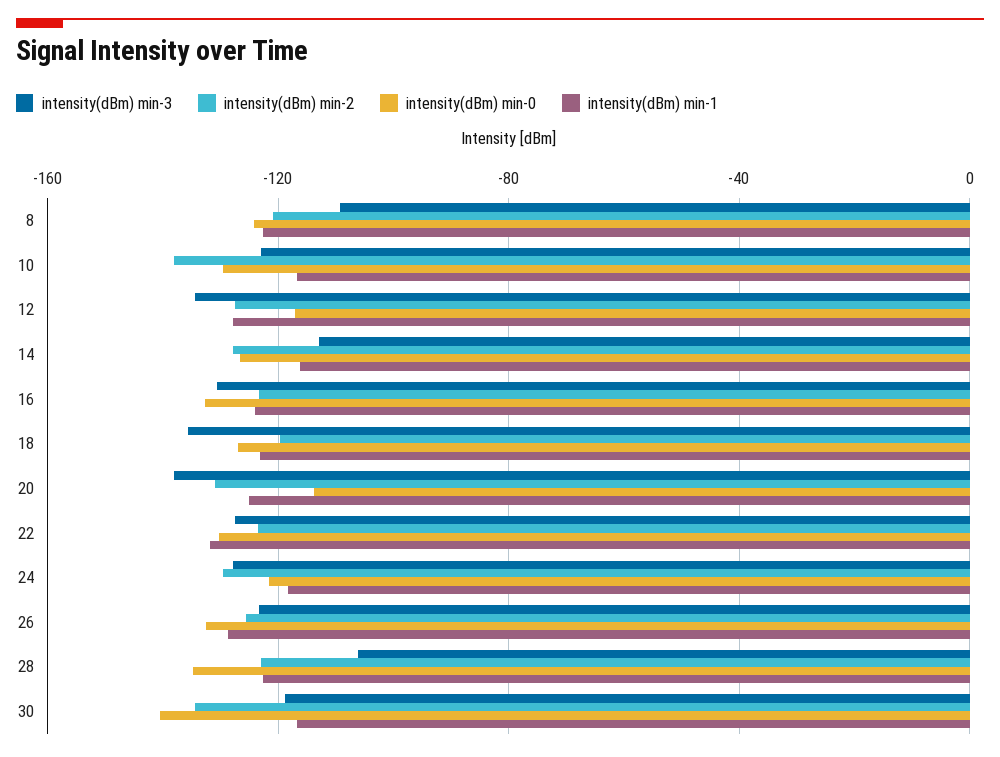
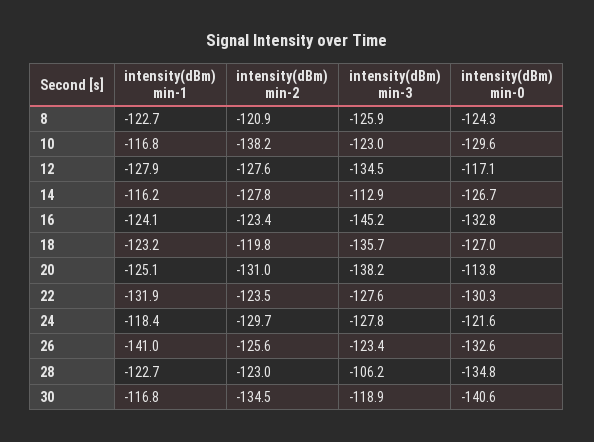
intensity(dBm) min-3, 8: -110 -> -125.9
intensity(dBm) min-3, 16: -130 -> -145.2
intensity(dBm) min-1, 26: -130 -> -141

